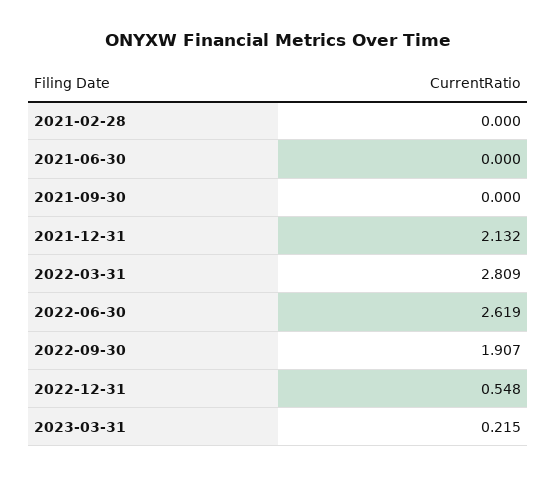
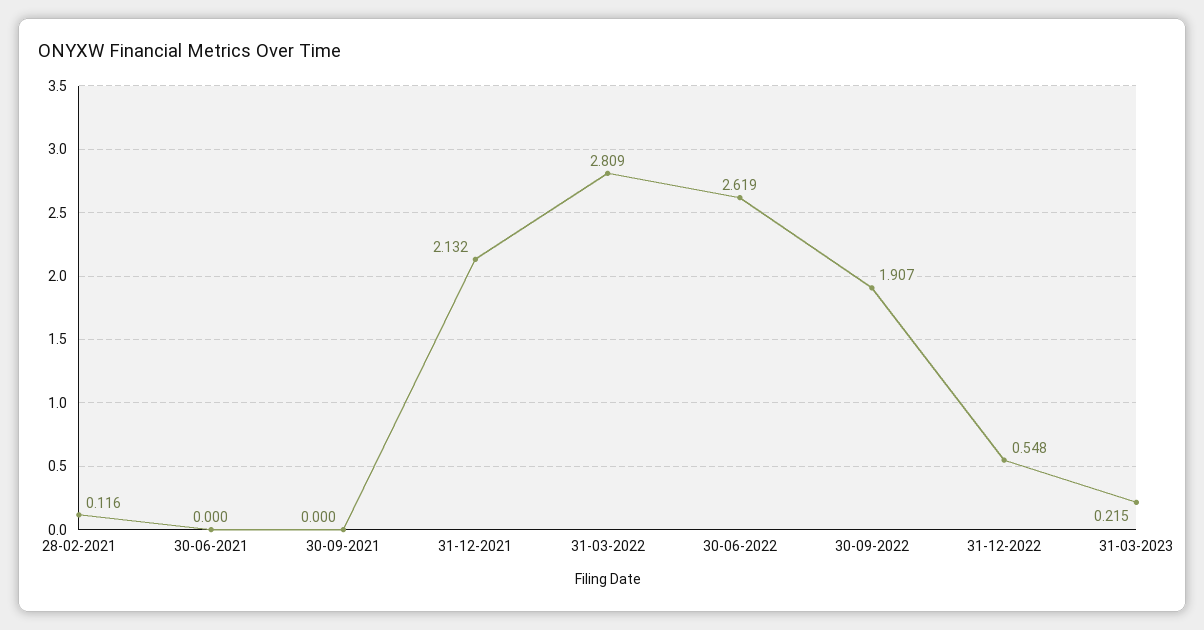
2021-02-28: 0 -> 0.116

